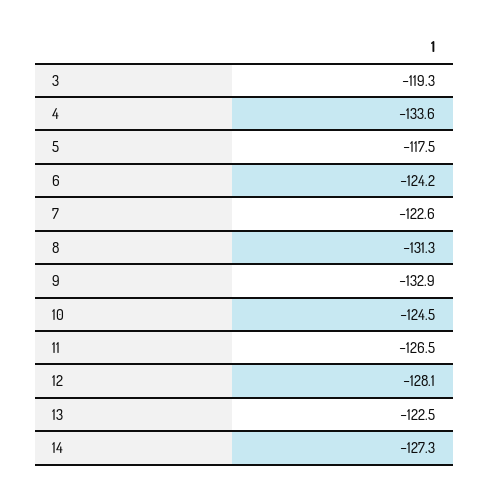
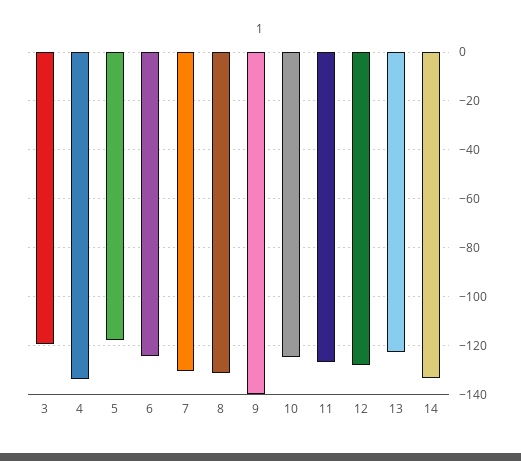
7: -122.6 -> -130
9: -132.9 -> -140
14: -127.3 -> -132.5

